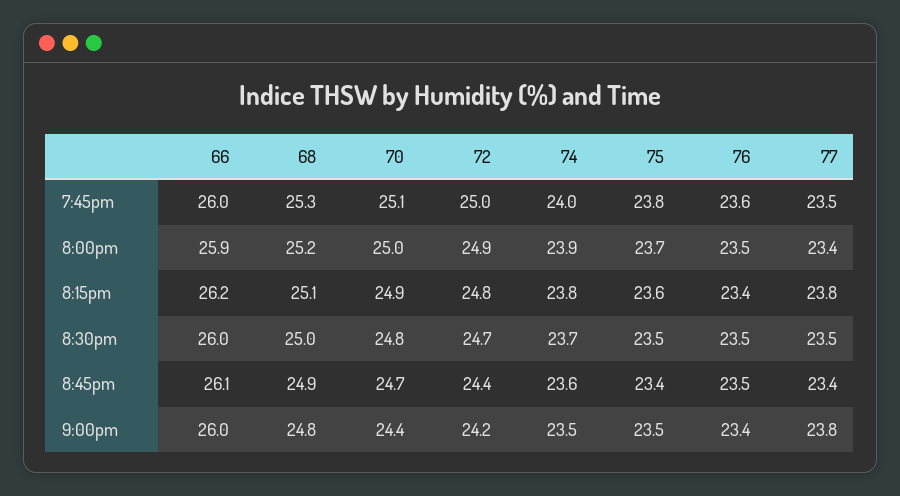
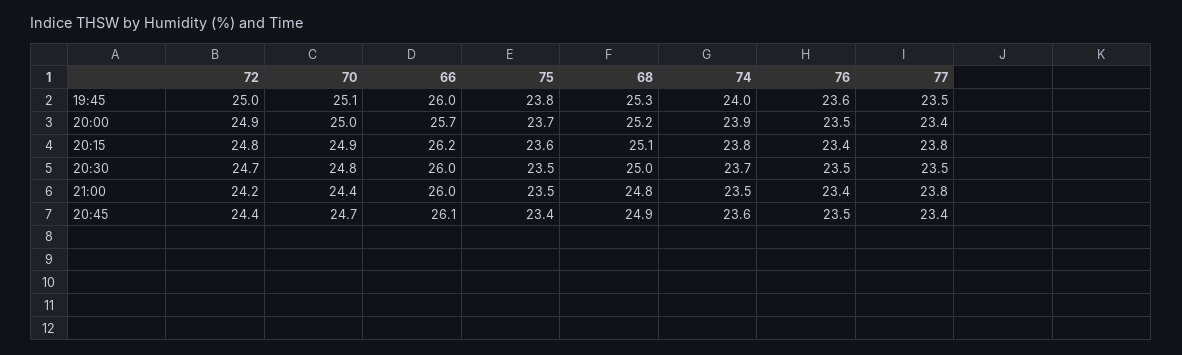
66, 8:00pm: 25.9 -> 25.7

